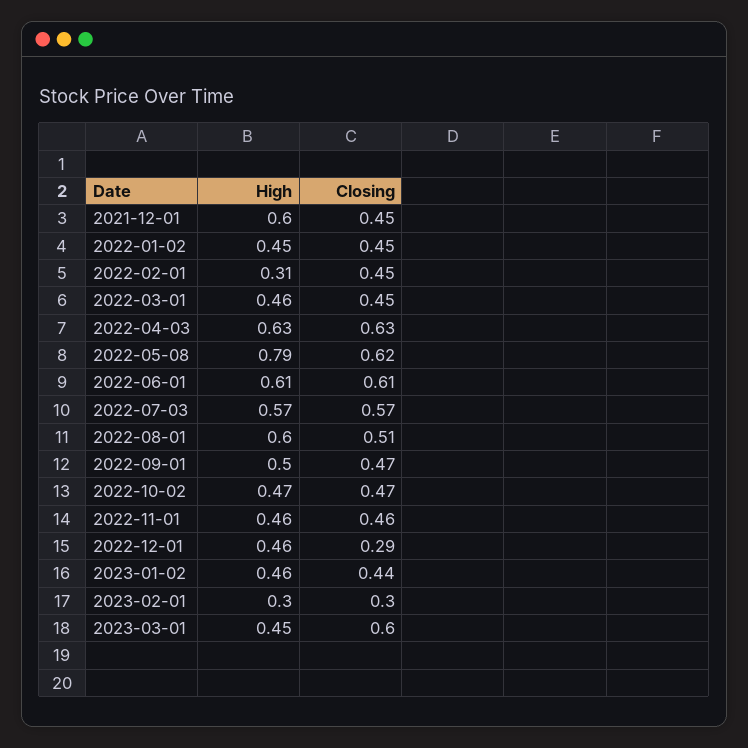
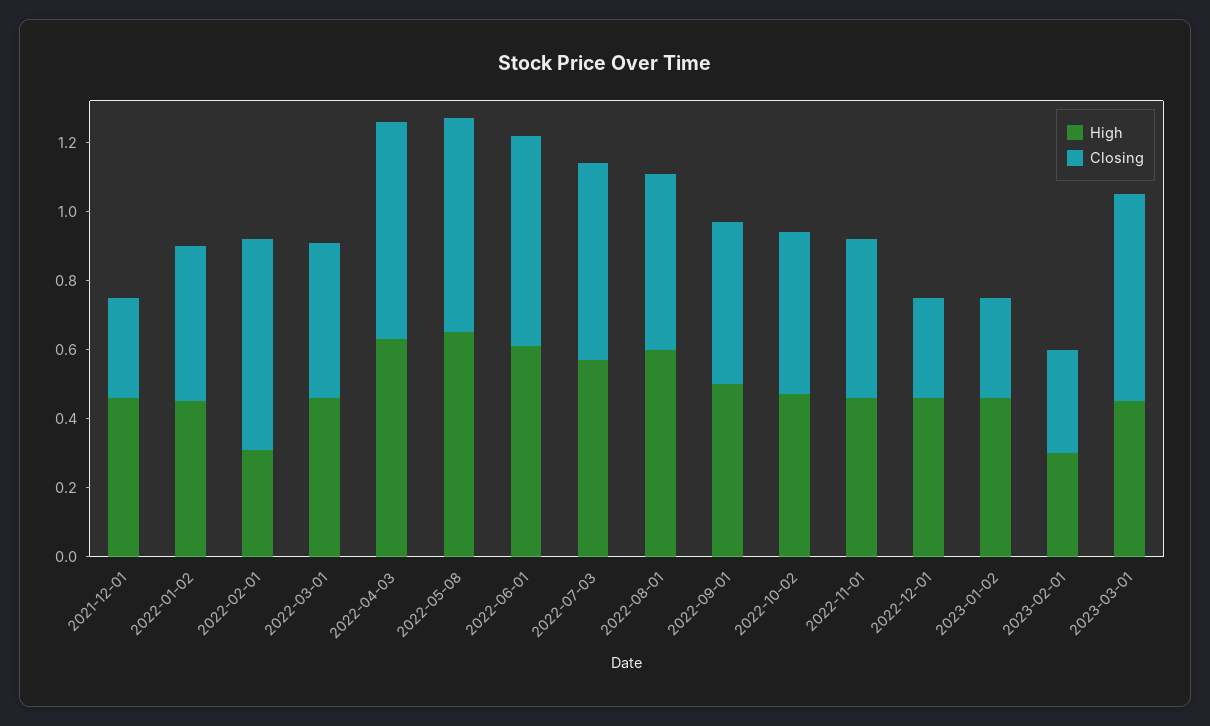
High, 2021-12-01: 0.6 -> 0.45
Closing, 2021-12-01: 0.45 -> 0.3
Closing, 2022-02-01: 0.45 -> 0.6
High, 2022-05-08: 0.79 -> 0.65
Closing, 2023-01-02: 0.44 -> 0.3

